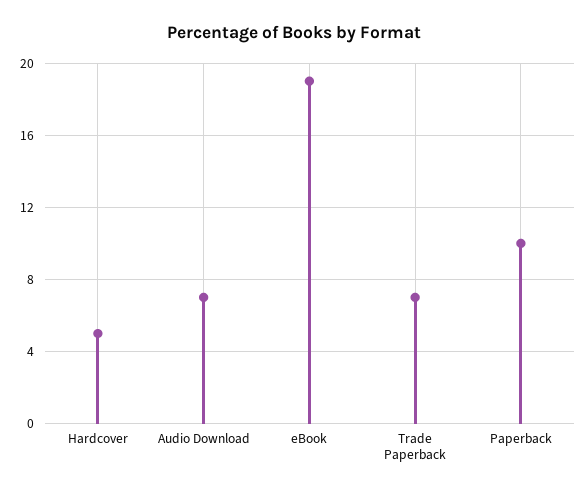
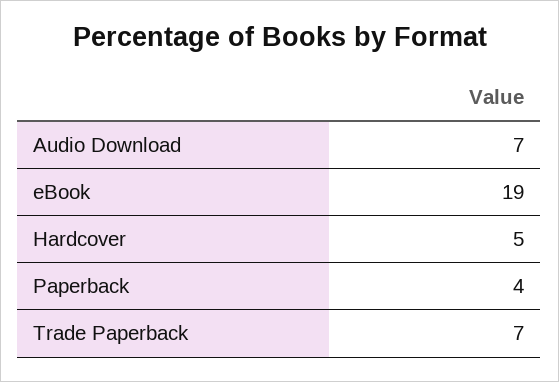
Paperback: 10 -> 4

